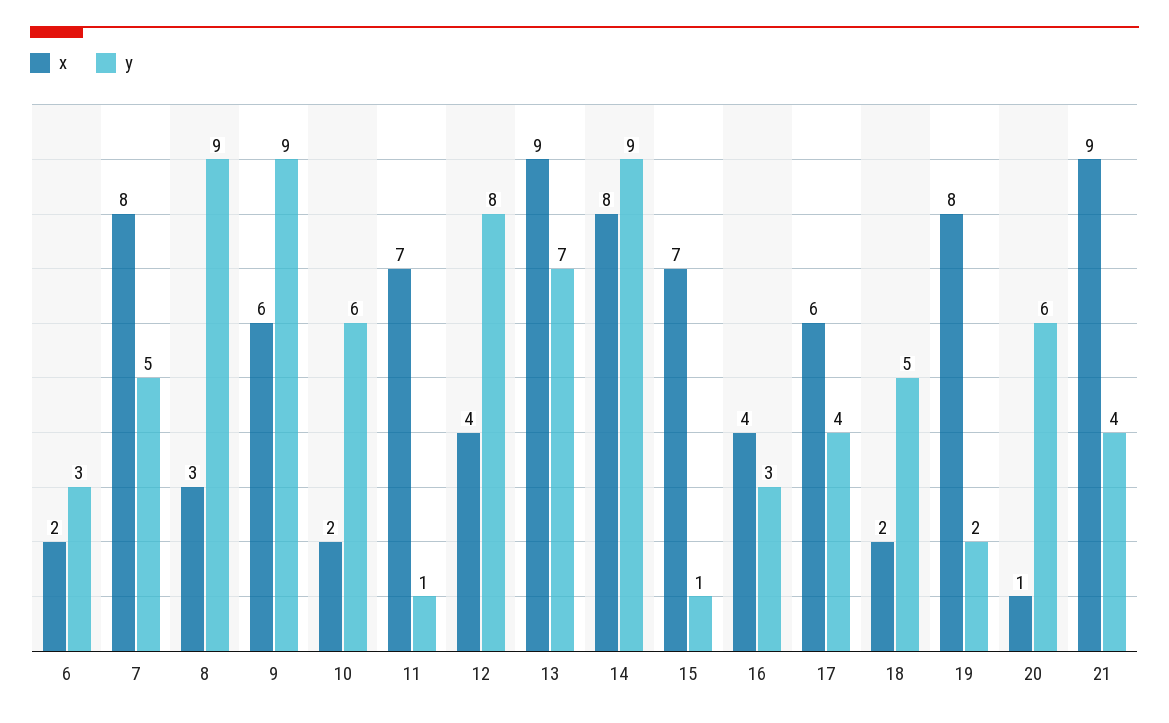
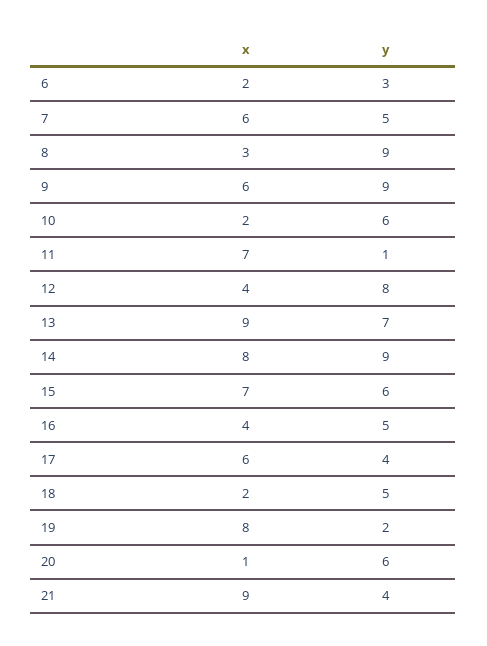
x, 7: 8 -> 6
y, 15: 1 -> 6
y, 16: 3 -> 5

